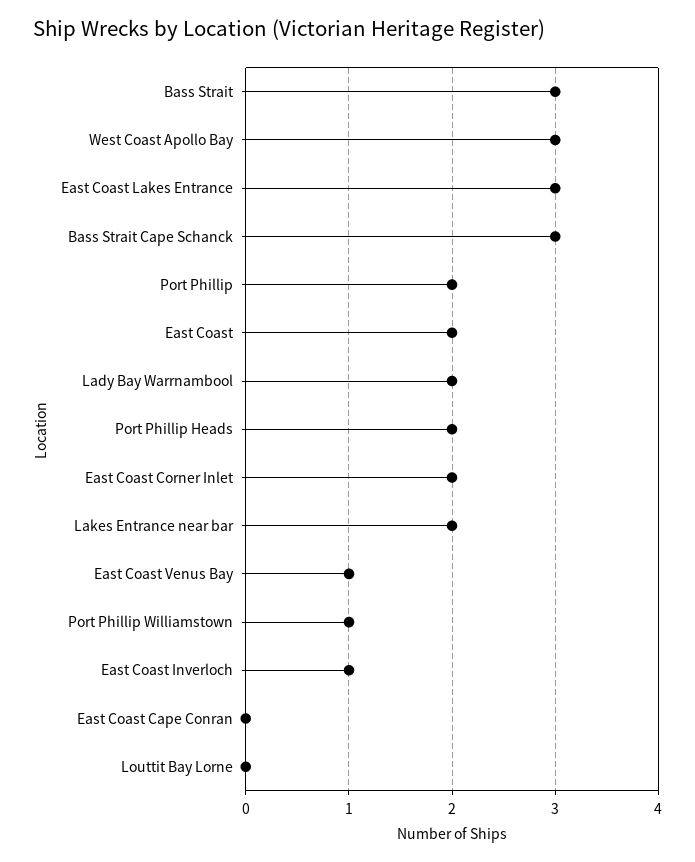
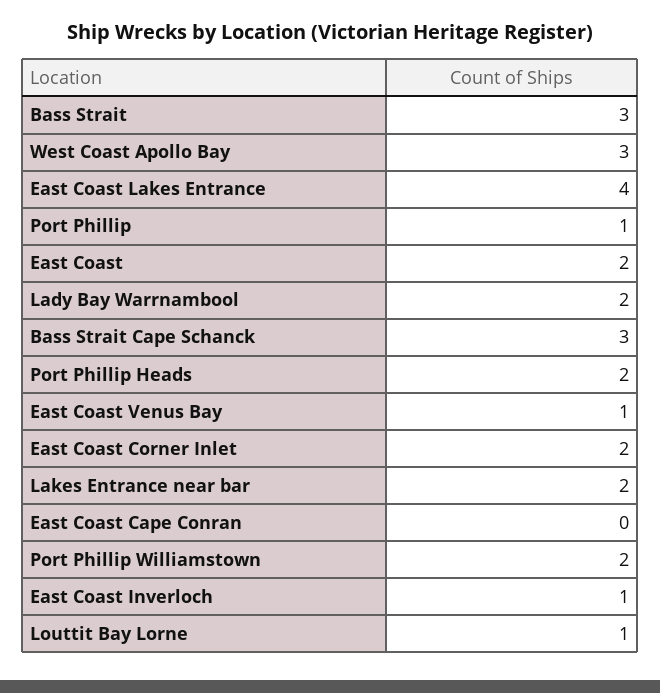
East Coast Lakes Entrance: 3 -> 4
Port Phillip: 2 -> 1
Port Phillip Williamstown: 1 -> 2
Louttit Bay Lorne: 0 -> 1

